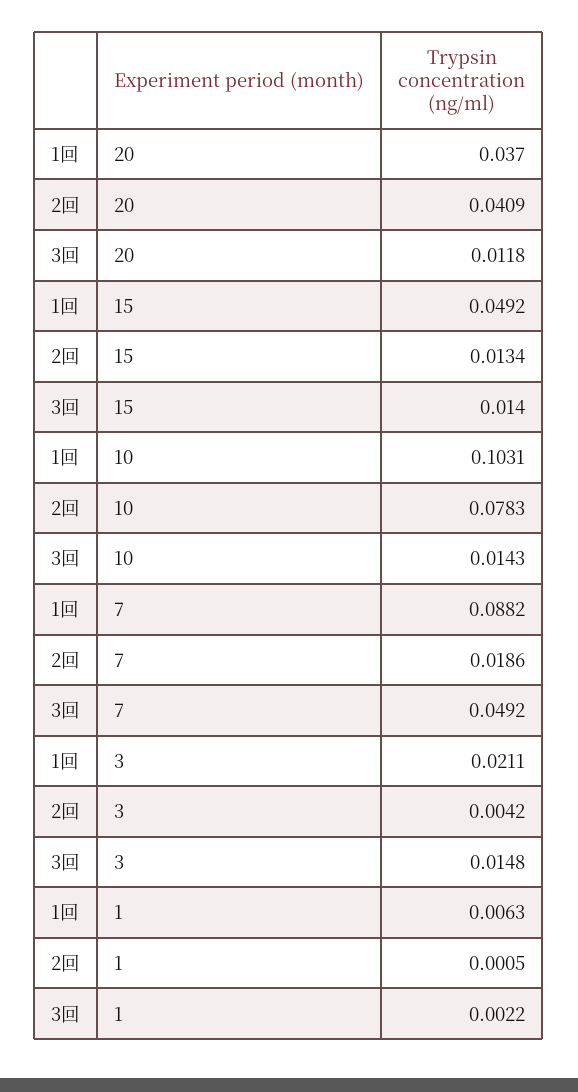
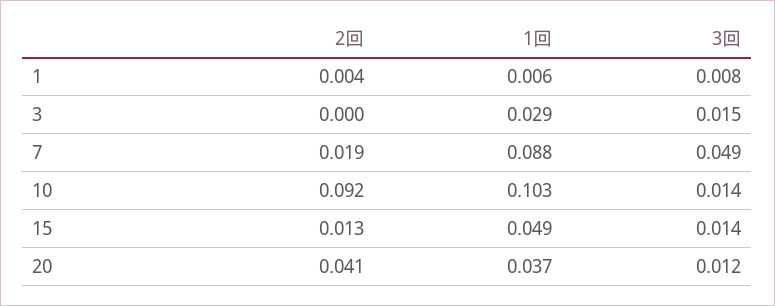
2回, 10: 0.0783 -> 0.092
1回, 3: 0.0211 -> 0.029
2回, 3: 0.0042 -> 0
2回, 1: 0.0005 -> 0.004
3回, 1: 0.0022 -> 0.008

